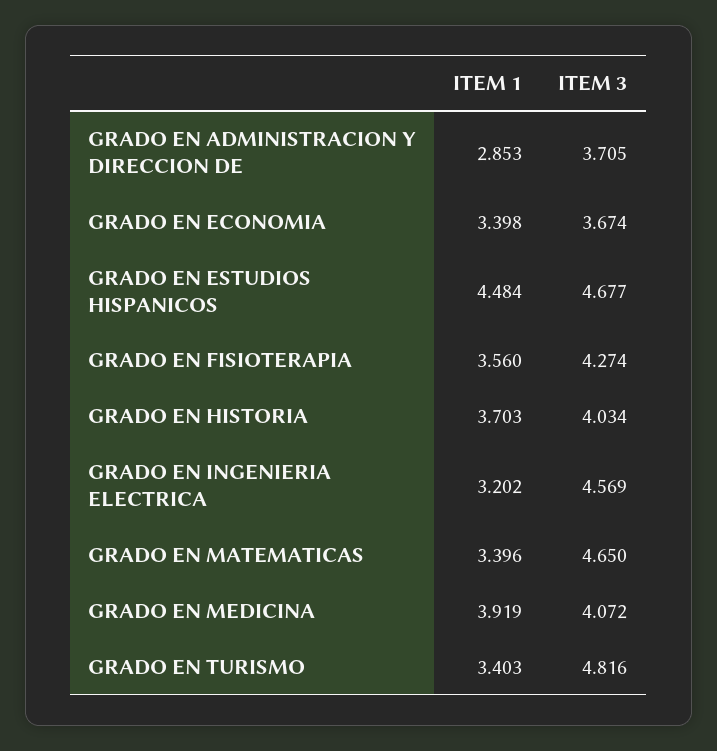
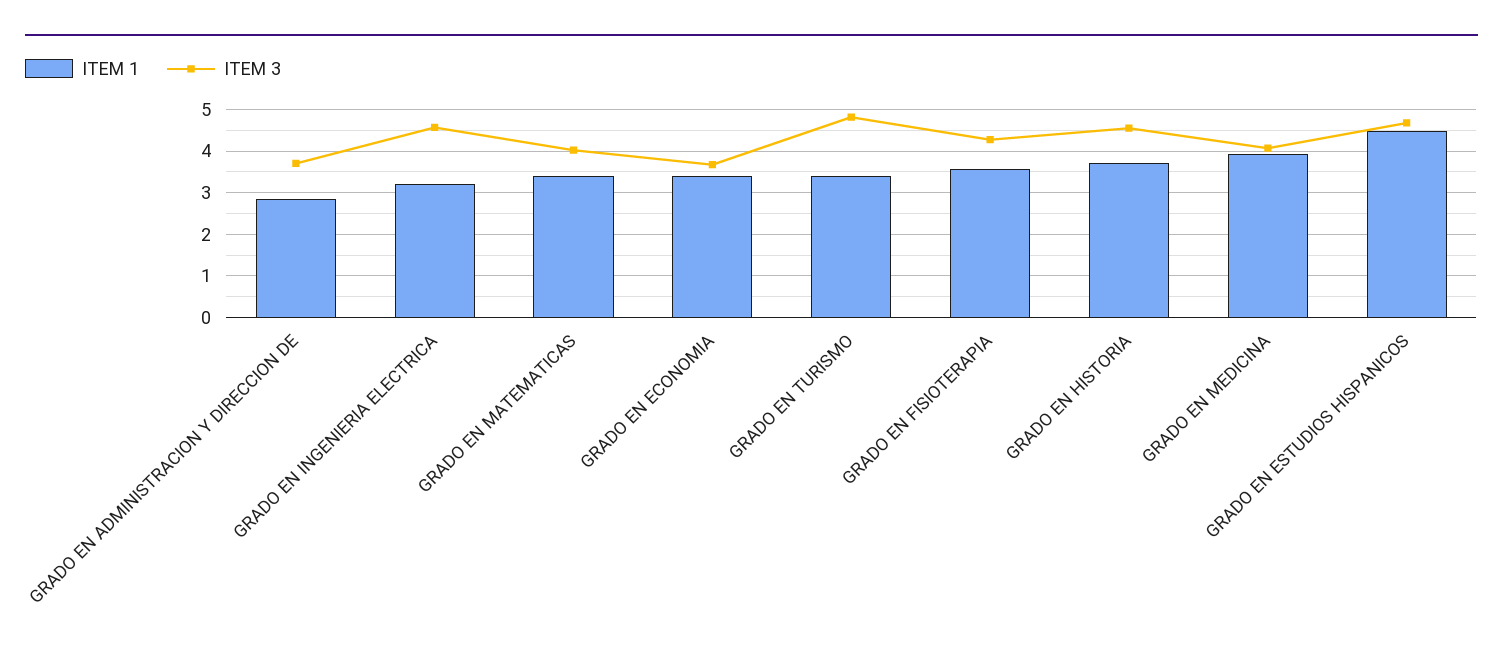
ITEM 3, GRADO EN HISTORIA: 4.034 -> 4.6
ITEM 3, GRADO EN MATEMATICAS: 4.65 -> 4

